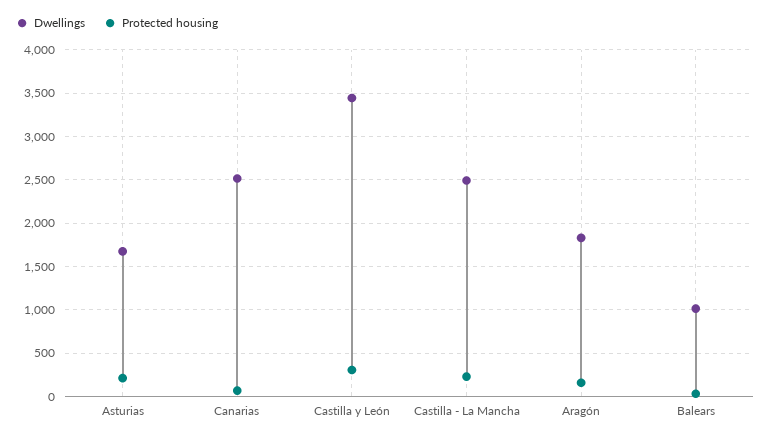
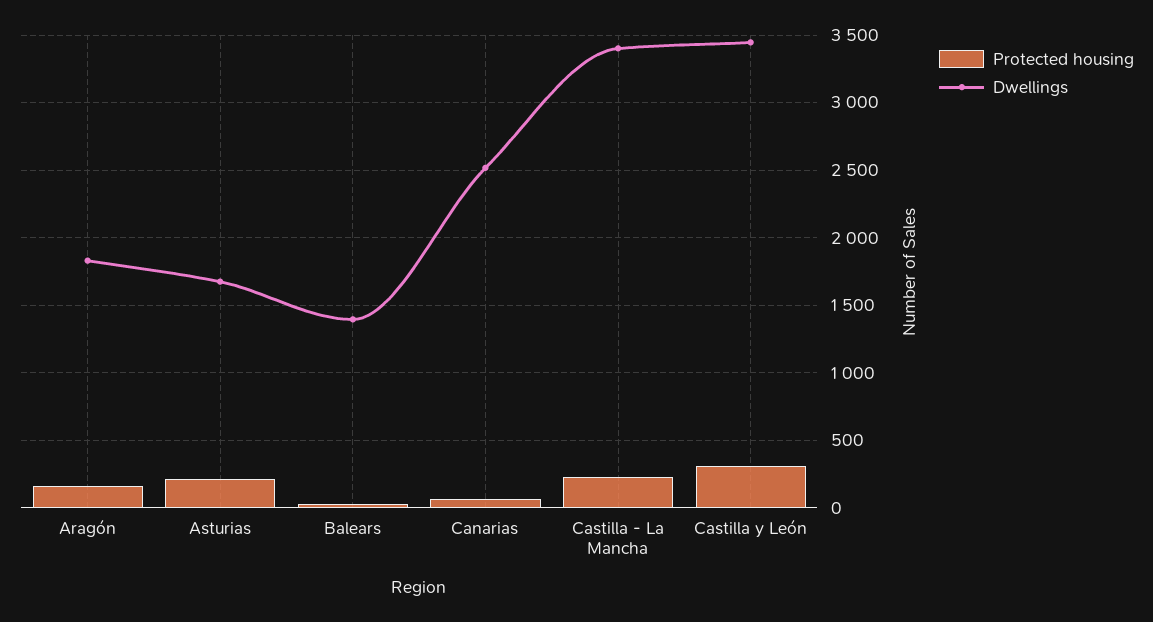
Dwellings, Castilla - La Mancha: 2500 -> 3400
Dwellings, Balears: 1000 -> 1400

